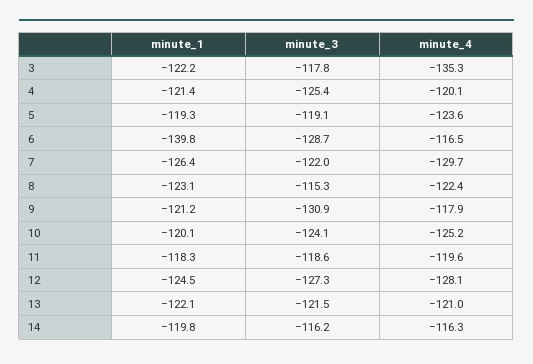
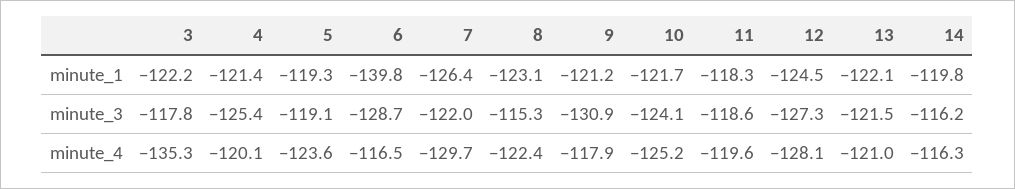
minute_1, 10: -120.1 -> -121.7

